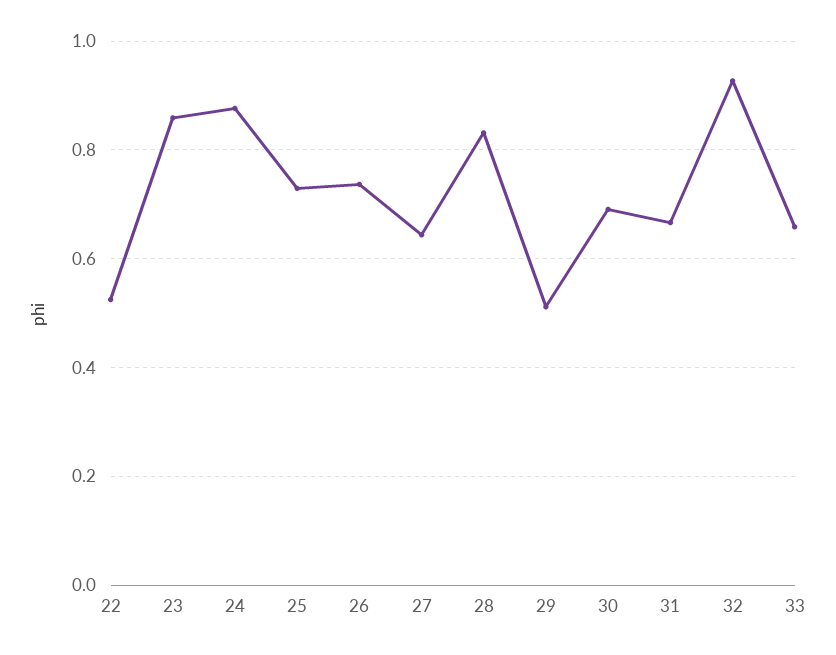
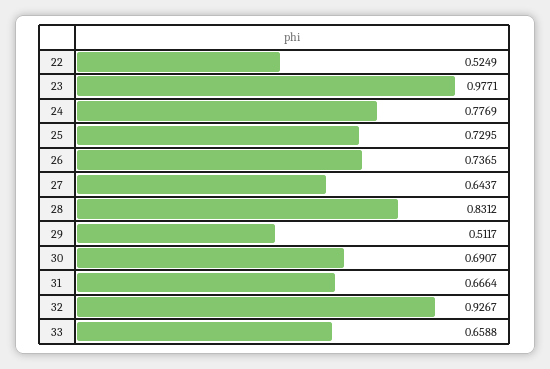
23: 0.86 -> 0.9771
24: 0.88 -> 0.7769

